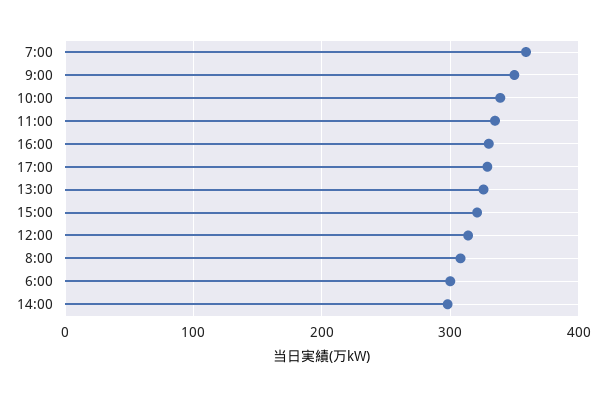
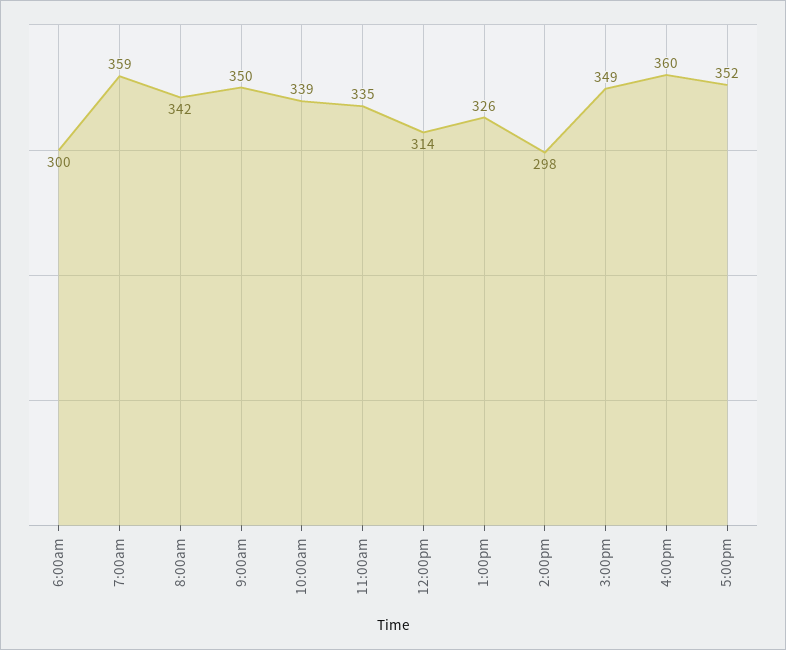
16:00: 330 -> 360
17:00: 330 -> 352
15:00: 320 -> 349
8:00: 310 -> 342

